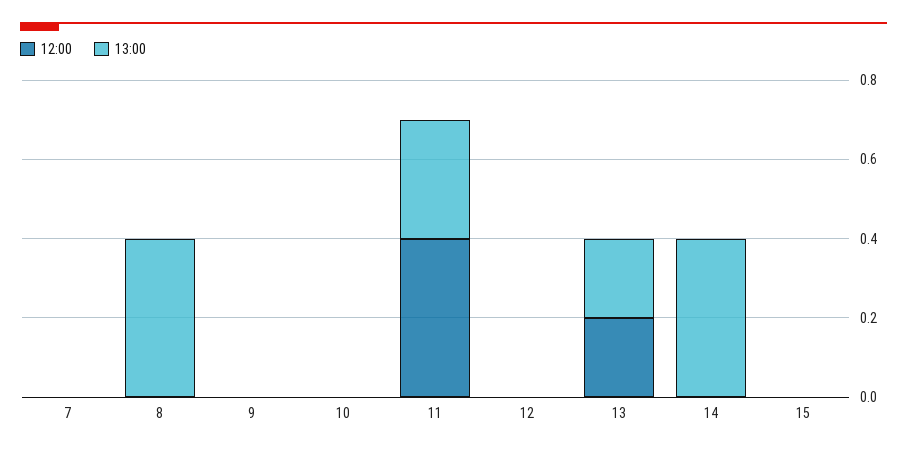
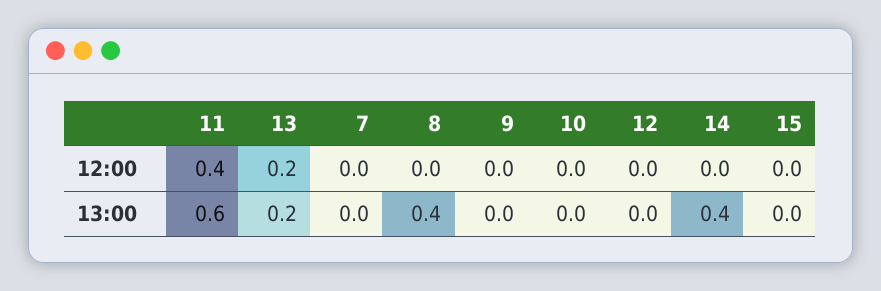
13:00, 11: 0.3 -> 0.6

